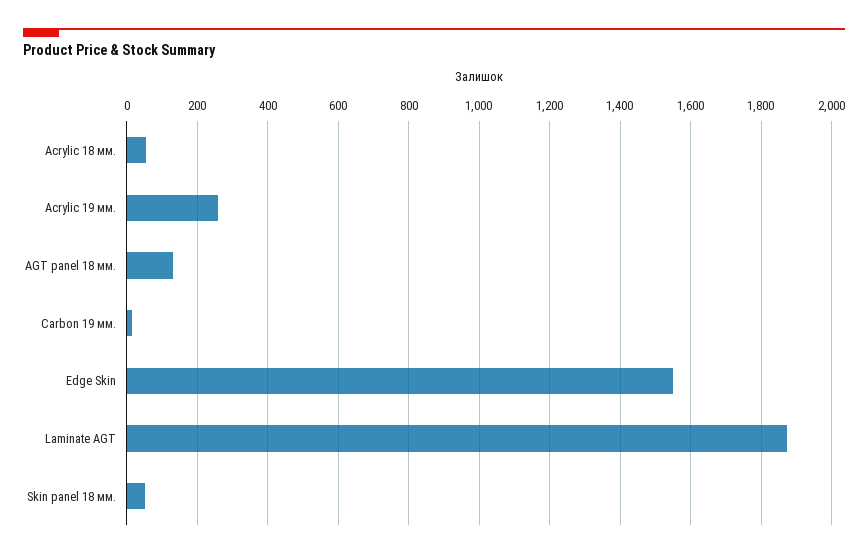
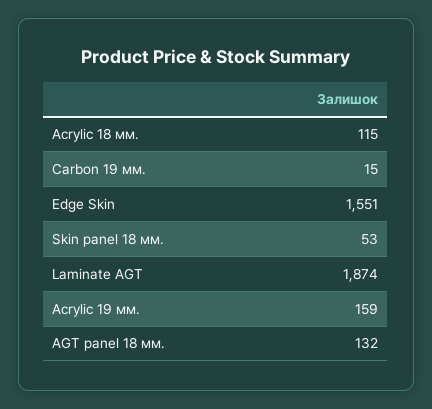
Acrylic 18 мм.: 60 -> 115
Acrylic 19 мм.: 260 -> 159

